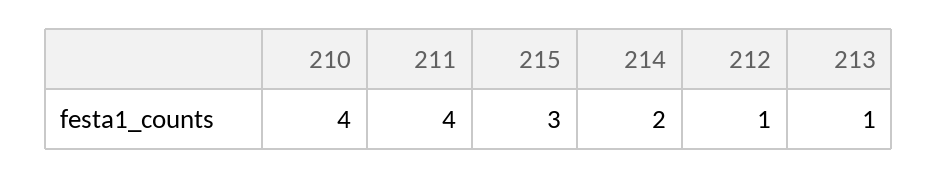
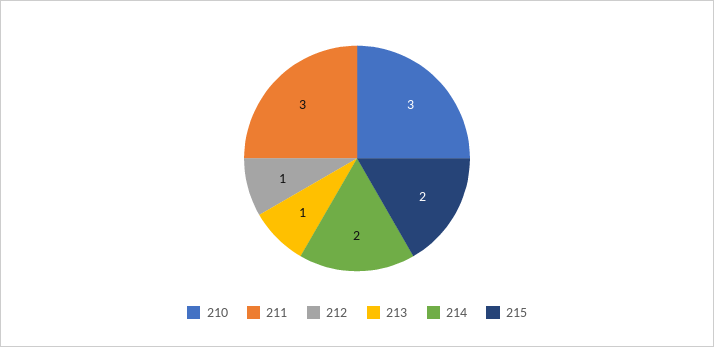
210: 4 -> 3
211: 4 -> 3
215: 3 -> 2

